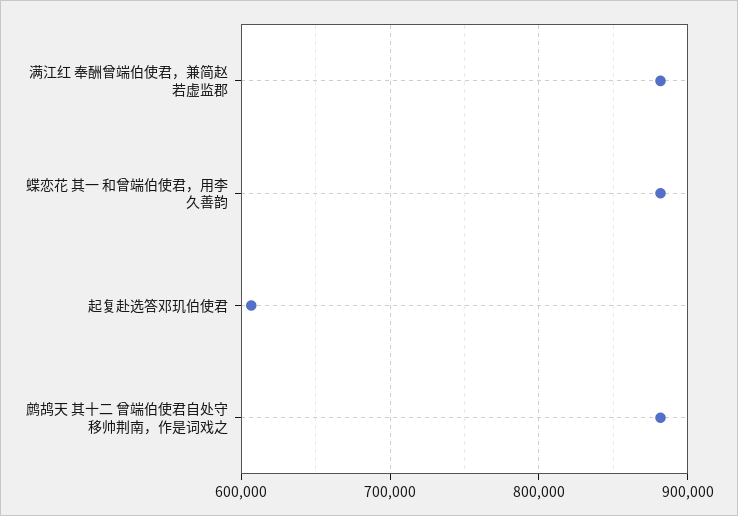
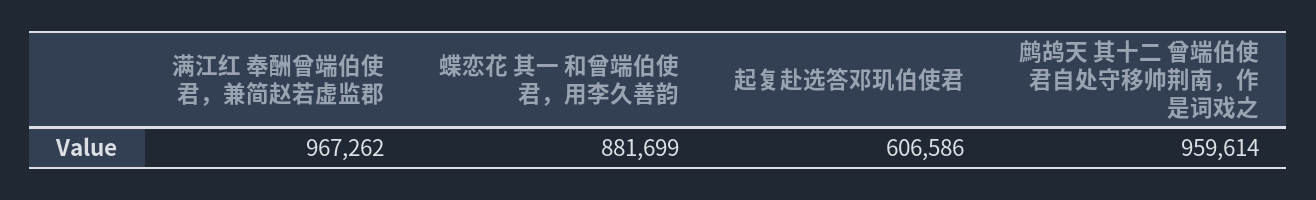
满江红 奉酬曾端伯使君，兼简赵若虚监郡: 880000 -> 967262
鹧鸪天 其十二 曾端伯使君自处守移帅荆南，作是词戏之: 880000 -> 959614

